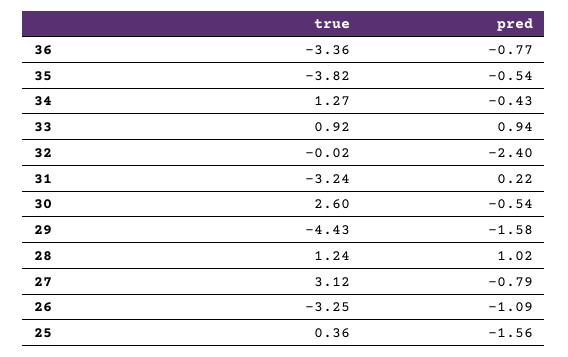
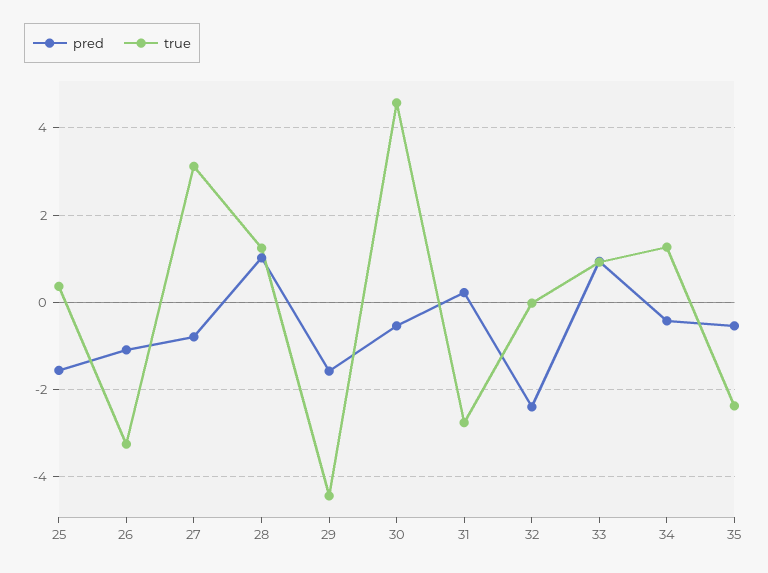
true, 36: -3.36 -> none
pred, 36: -0.77 -> none
true, 35: -3.82 -> -2.4
true, 31: -3.24 -> -2.8
true, 30: 2.6 -> 4.6

